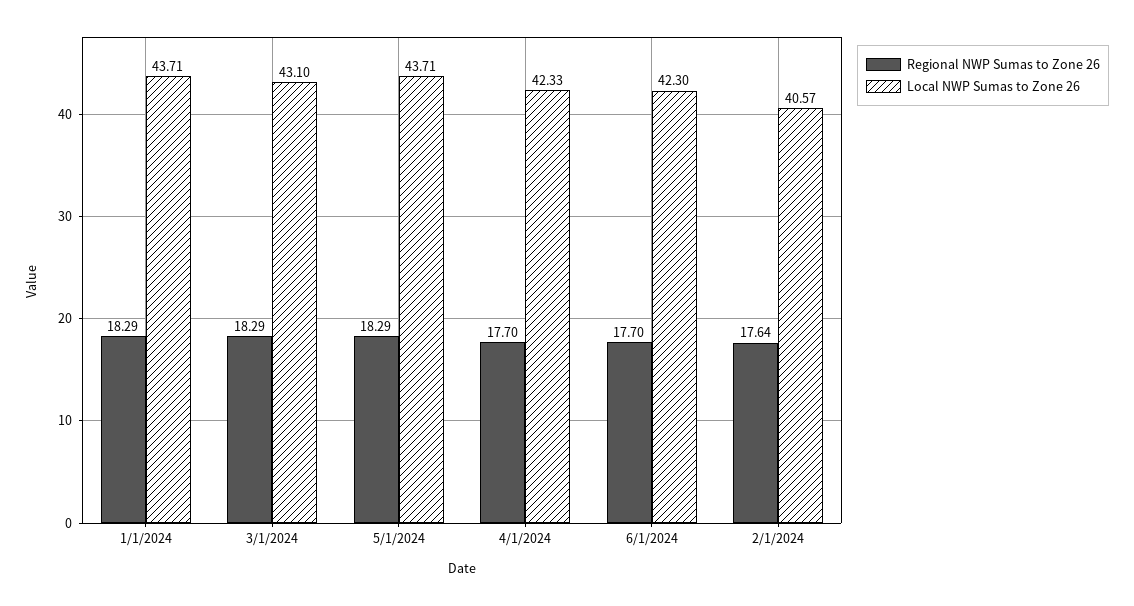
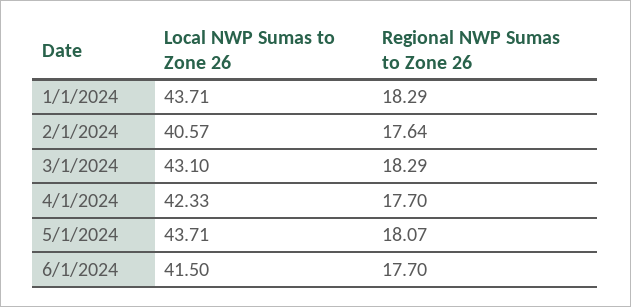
Regional NWP Sumas to Zone 26, 5/1/2024: 18.29 -> 18.07
Local NWP Sumas to Zone 26, 6/1/2024: 42.3 -> 41.5

